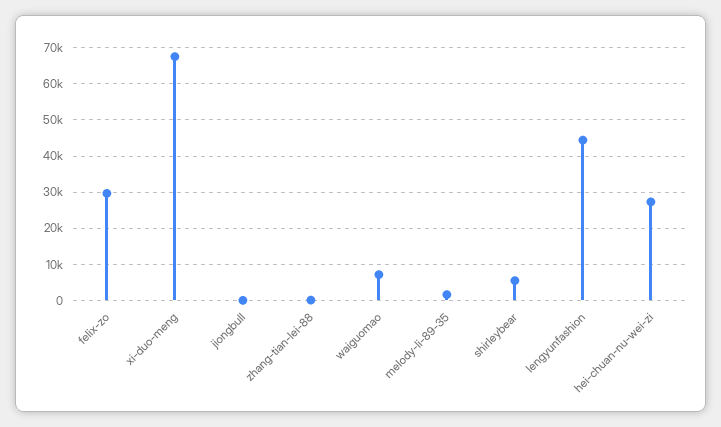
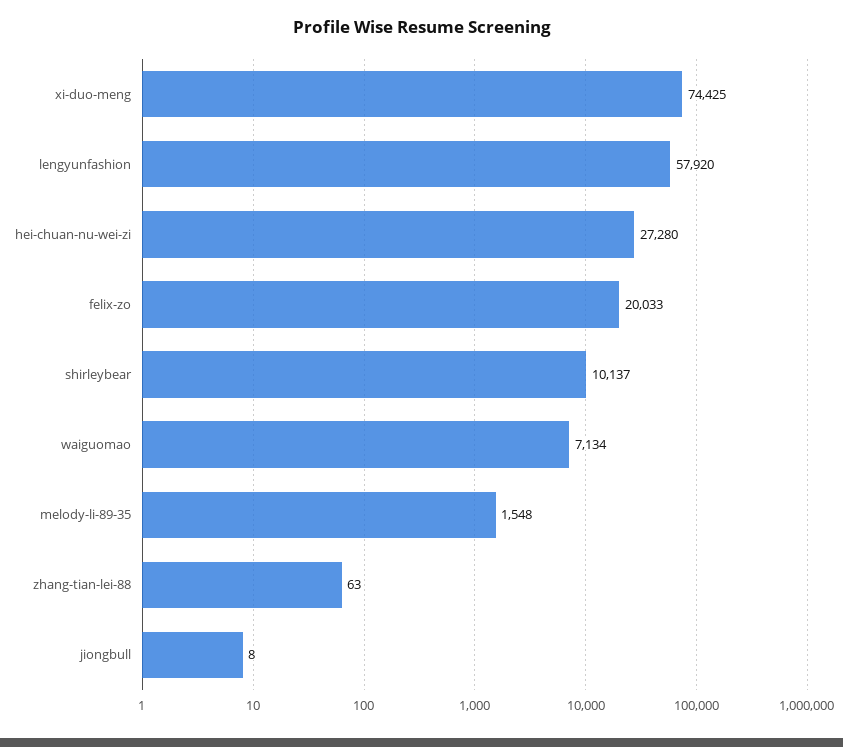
felix-zo: 30000 -> 20033
xi-duo-meng: 68000 -> 74425
shirleybear: 6000 -> 10137
lengyunfashion: 44000 -> 57920

